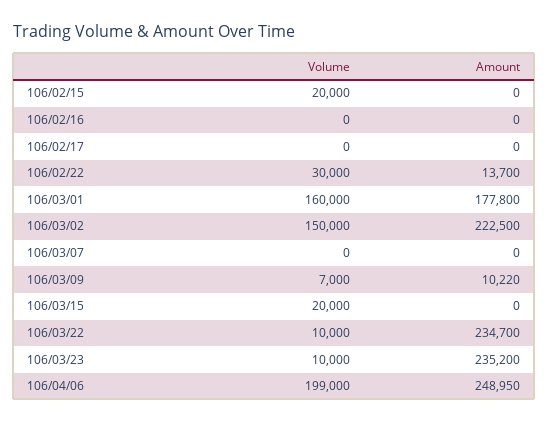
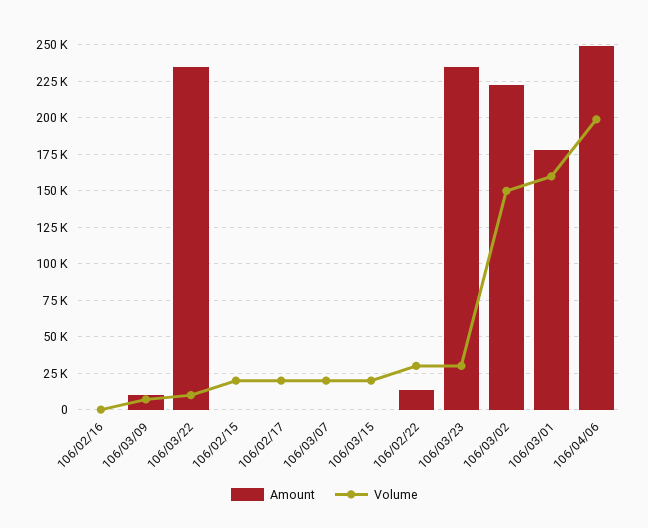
Volume, 106/02/17: 0 -> 20000
Volume, 106/03/07: 0 -> 20000
Volume, 106/03/23: 10000 -> 30000

